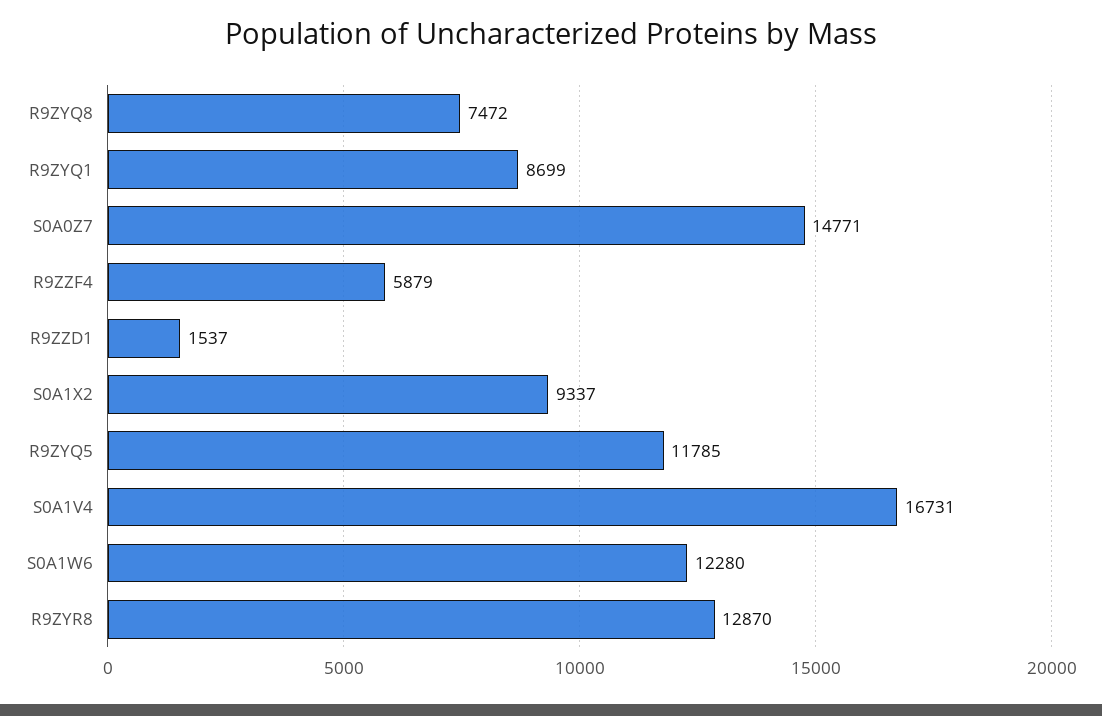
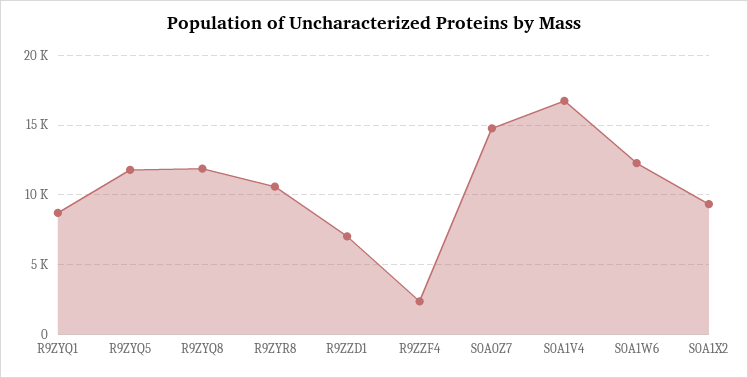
R9ZYQ8: 7472 -> 12000
R9ZZF4: 5879 -> 2500
R9ZZD1: 1537 -> 7000
R9ZYR8: 12870 -> 10500

